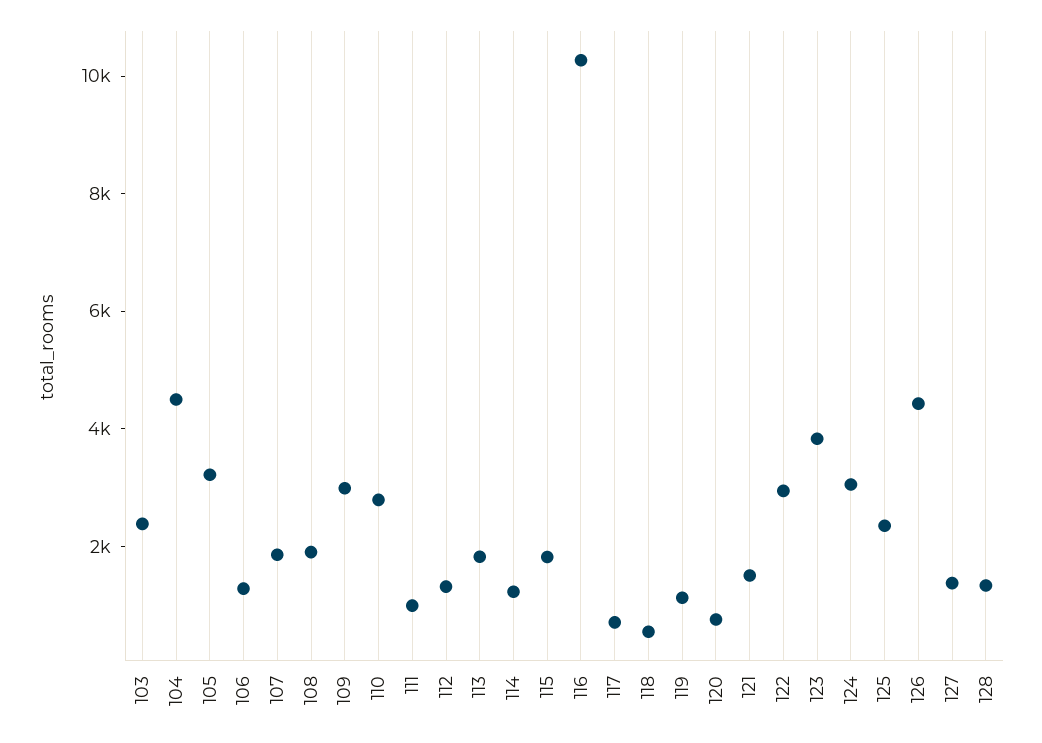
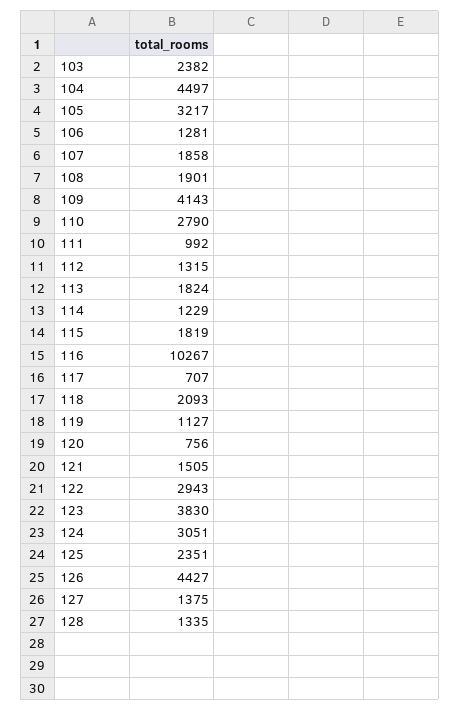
109: 3000 -> 4143
118: 500 -> 2093

